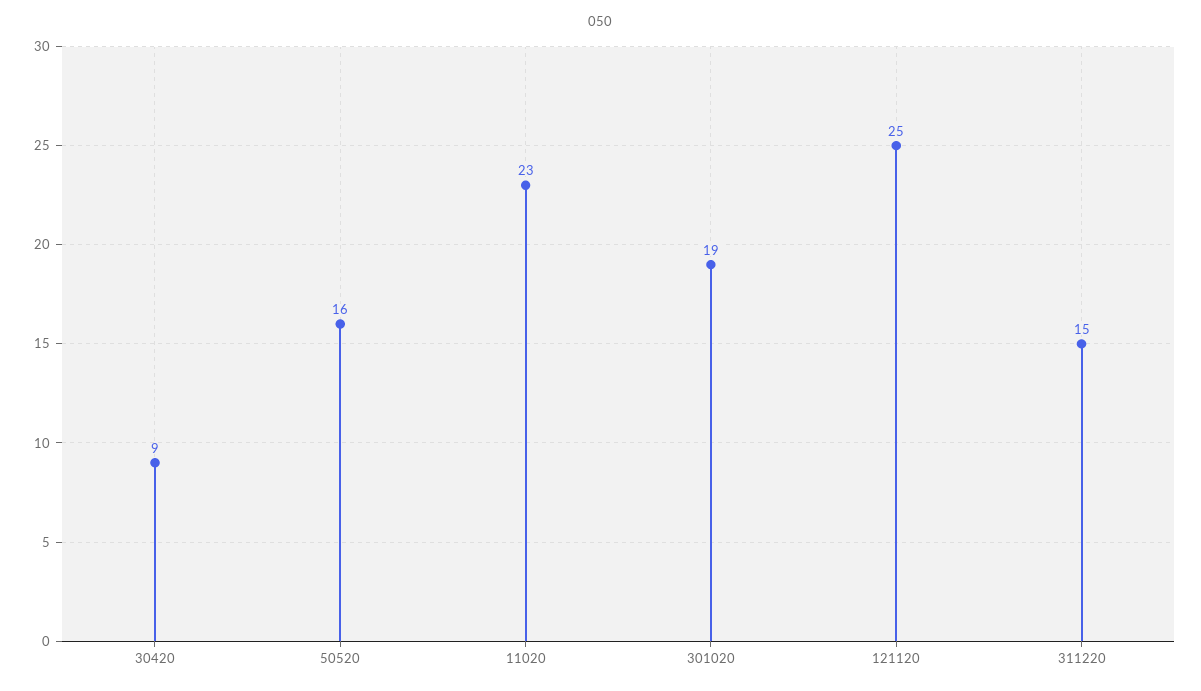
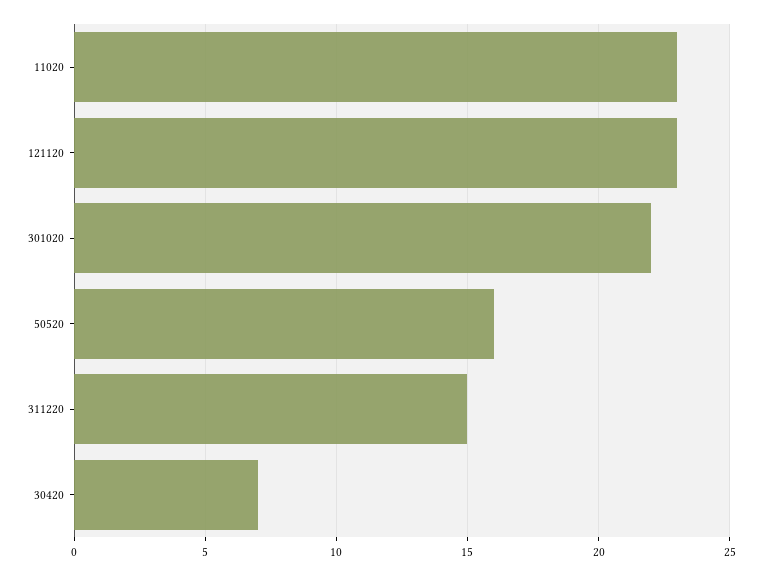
30420: 9 -> 7
301020: 19 -> 22
121120: 25 -> 23

